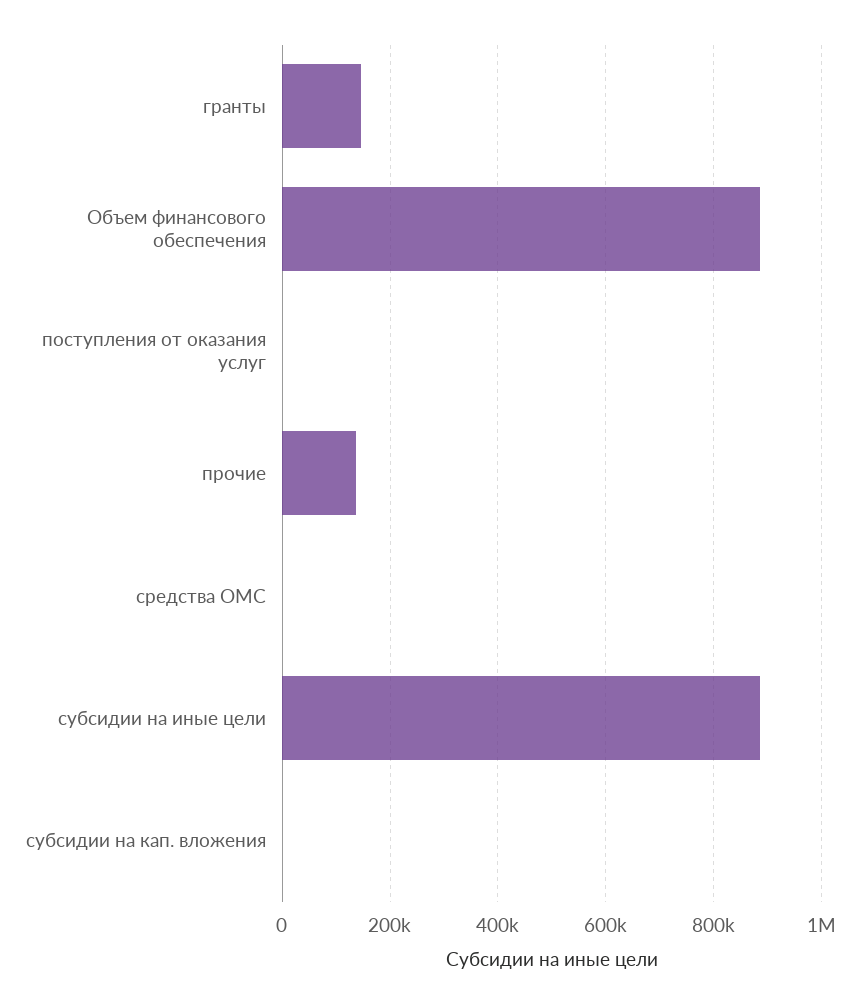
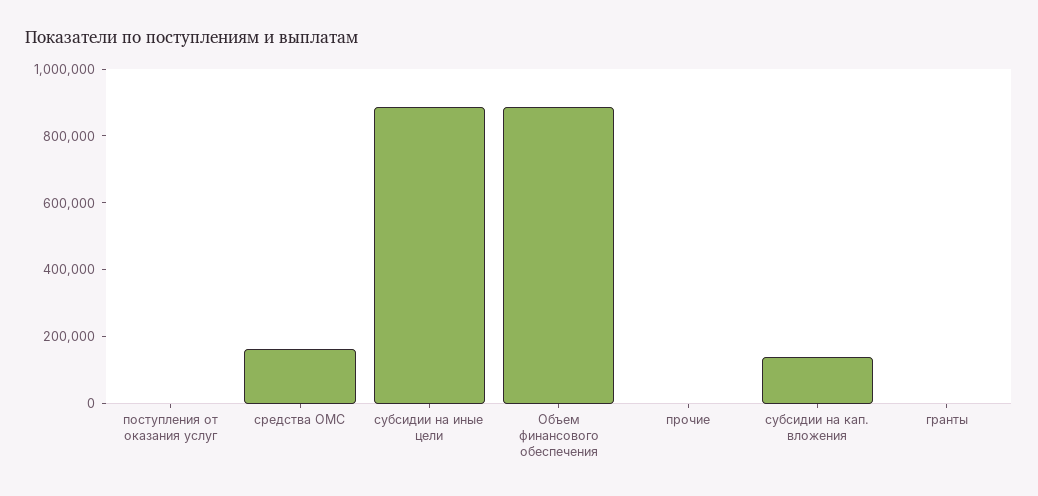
гранты: 140000 -> 0
прочие: 140000 -> 0
средства ОМС: 0 -> 150000
субсидии на кап. вложения: 0 -> 150000

